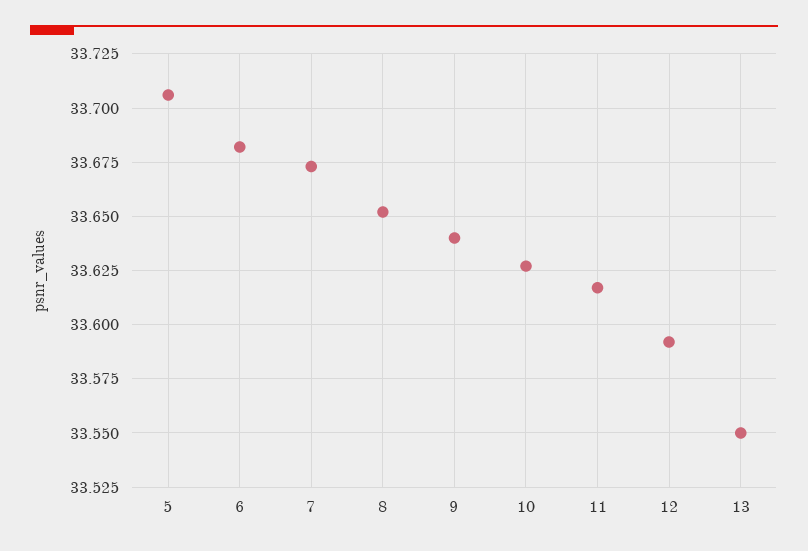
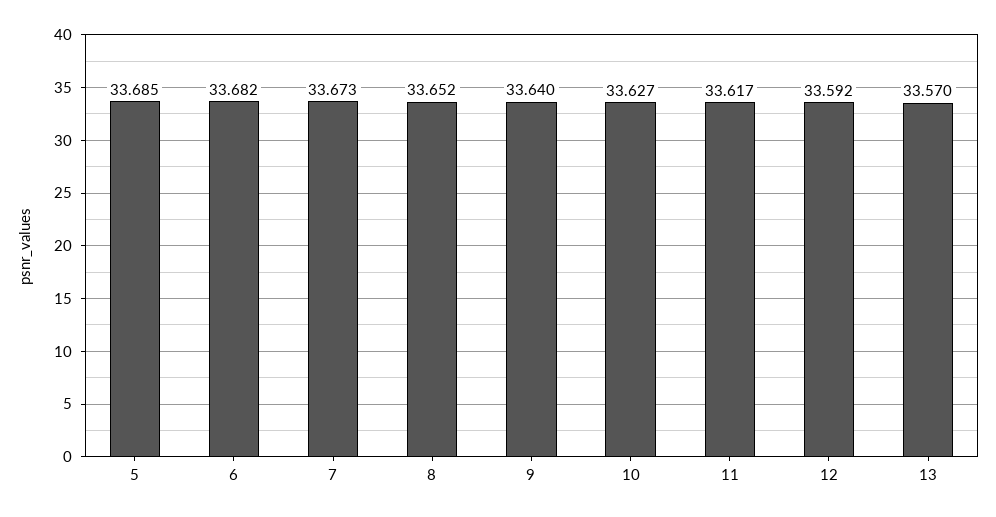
5: 33.705 -> 33.685
13: 33.55 -> 33.57

